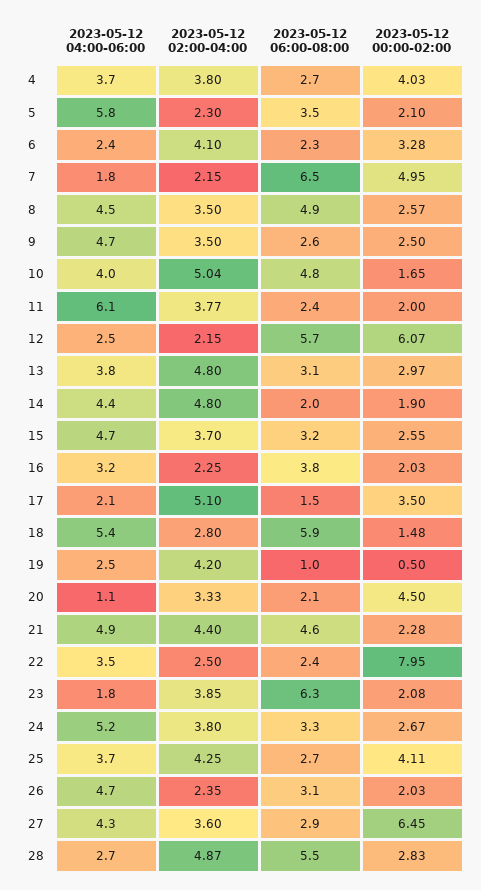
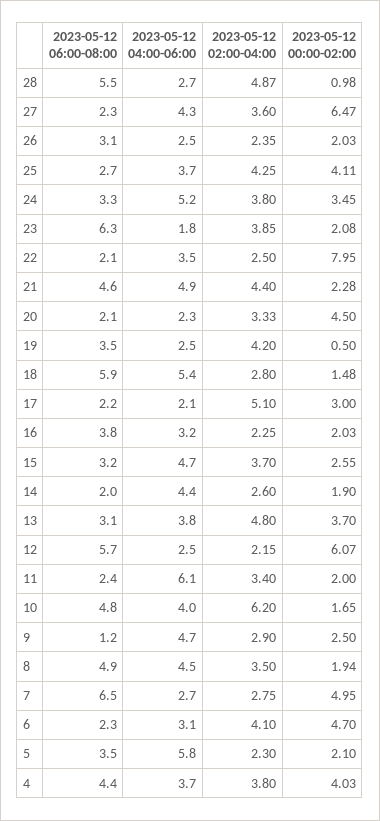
2023-05-12 06:00-08:00, 4: 2.7 -> 4.4
2023-05-12 04:00-06:00, 6: 2.4 -> 3.1
2023-05-12 00:00-02:00, 6: 3.28 -> 4.7
2023-05-12 04:00-06:00, 7: 1.8 -> 2.7
2023-05-12 02:00-04:00, 7: 2.15 -> 2.75
2023-05-12 00:00-02:00, 8: 2.57 -> 1.94
2023-05-12 02:00-04:00, 9: 3.5 -> 2.9
2023-05-12 06:00-08:00, 9: 2.6 -> 1.2
2023-05-12 02:00-04:00, 10: 5.04 -> 6.2
2023-05-12 02:00-04:00, 11: 3.77 -> 3.4
2023-05-12 00:00-02:00, 13: 2.97 -> 3.7
2023-05-12 02:00-04:00, 14: 4.8 -> 2.6
2023-05-12 06:00-08:00, 17: 1.5 -> 2.2
2023-05-12 00:00-02:00, 17: 3.5 -> 3
2023-05-12 06:00-08:00, 19: 1 -> 3.5
2023-05-12 04:00-06:00, 20: 1.1 -> 2.3
2023-05-12 06:00-08:00, 22: 2.4 -> 2.1
2023-05-12 00:00-02:00, 24: 2.67 -> 3.45
2023-05-12 04:00-06:00, 26: 4.7 -> 2.5
2023-05-12 06:00-08:00, 27: 2.9 -> 2.3
2023-05-12 00:00-02:00, 27: 6.45 -> 6.47
2023-05-12 00:00-02:00, 28: 2.83 -> 0.98

